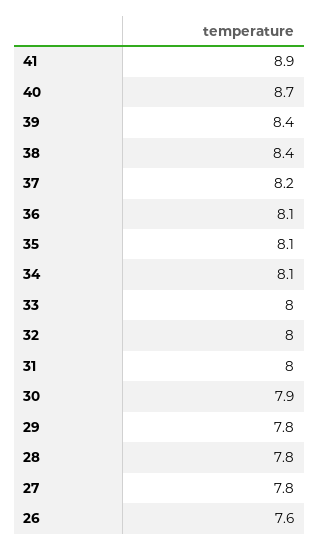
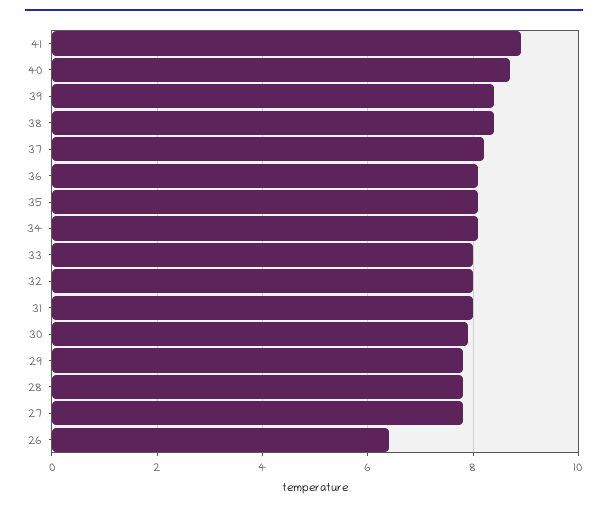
26: 7.6 -> 6.5

